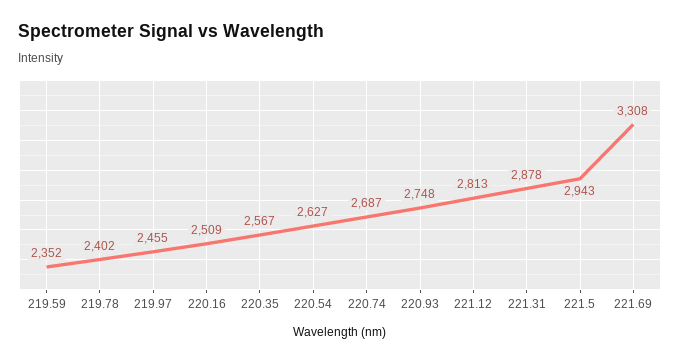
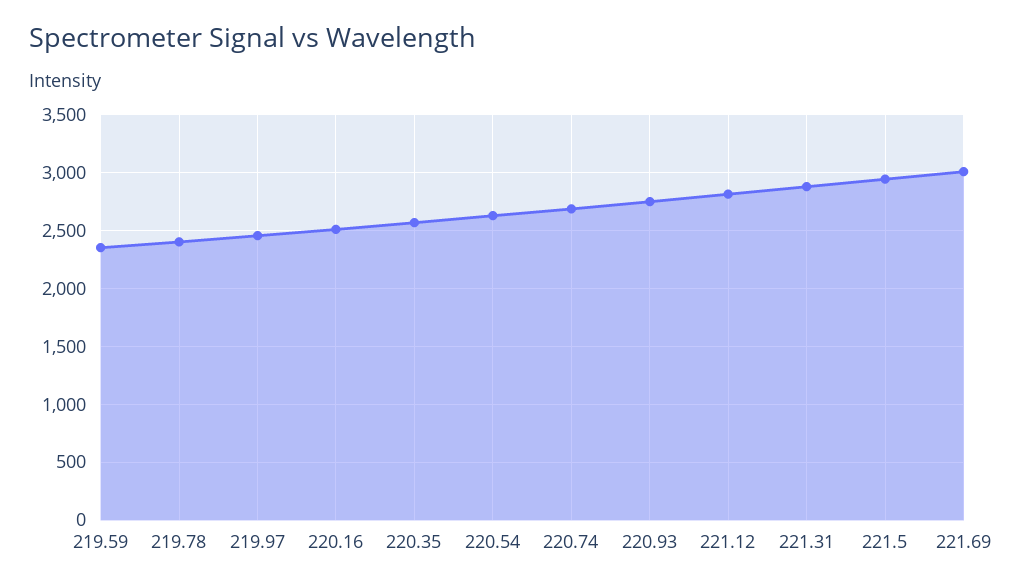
221.69: 3308 -> 3000

